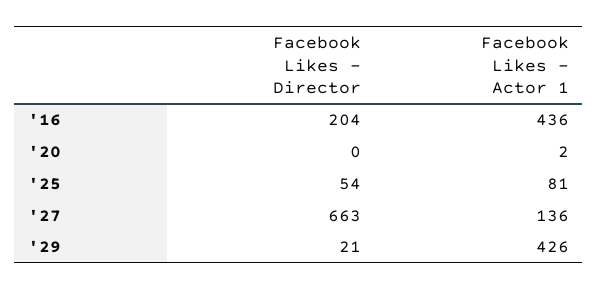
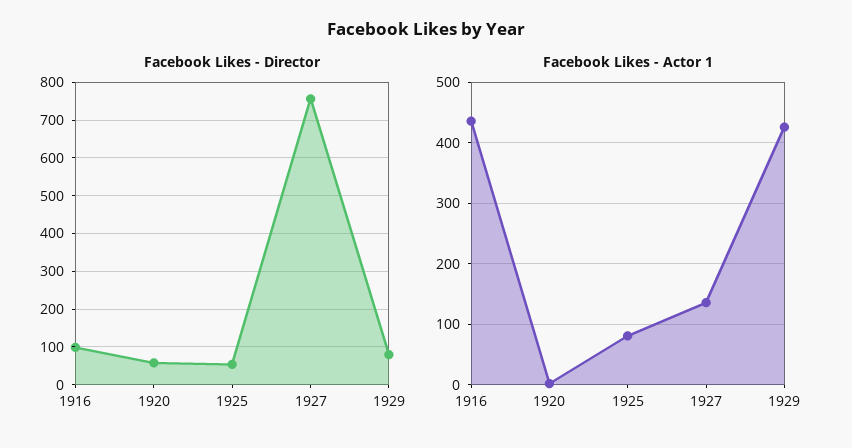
Facebook Likes - Director, '16: 204 -> 100
Facebook Likes - Director, '20: 0 -> 60
Facebook Likes - Director, '27: 663 -> 760
Facebook Likes - Director, '29: 21 -> 80

